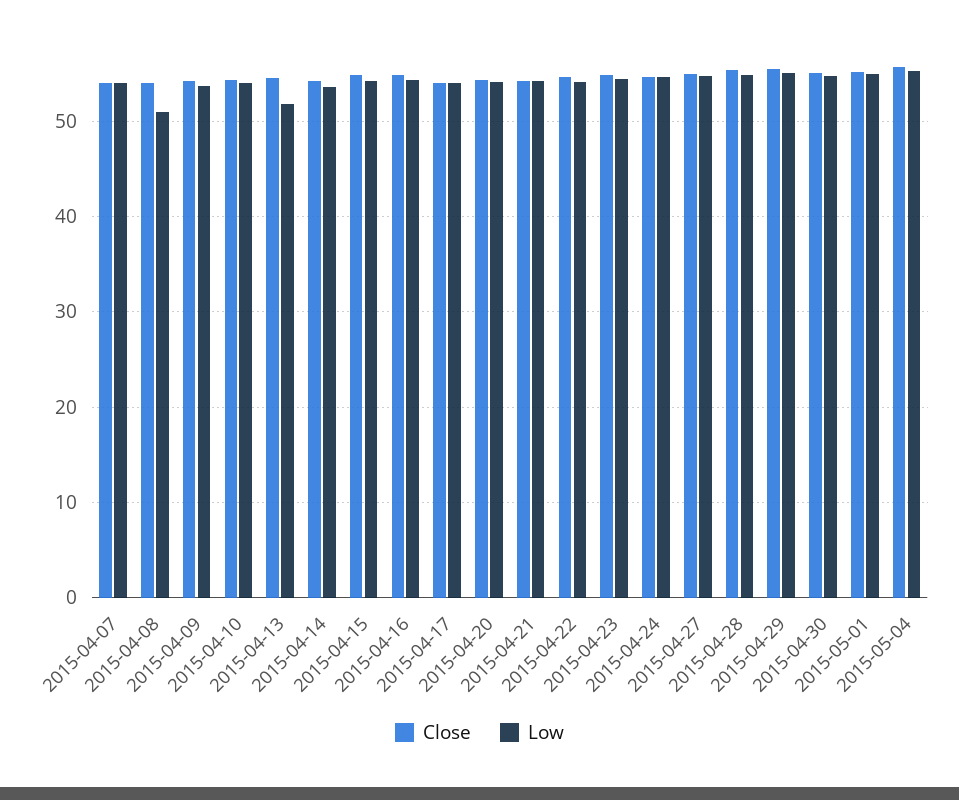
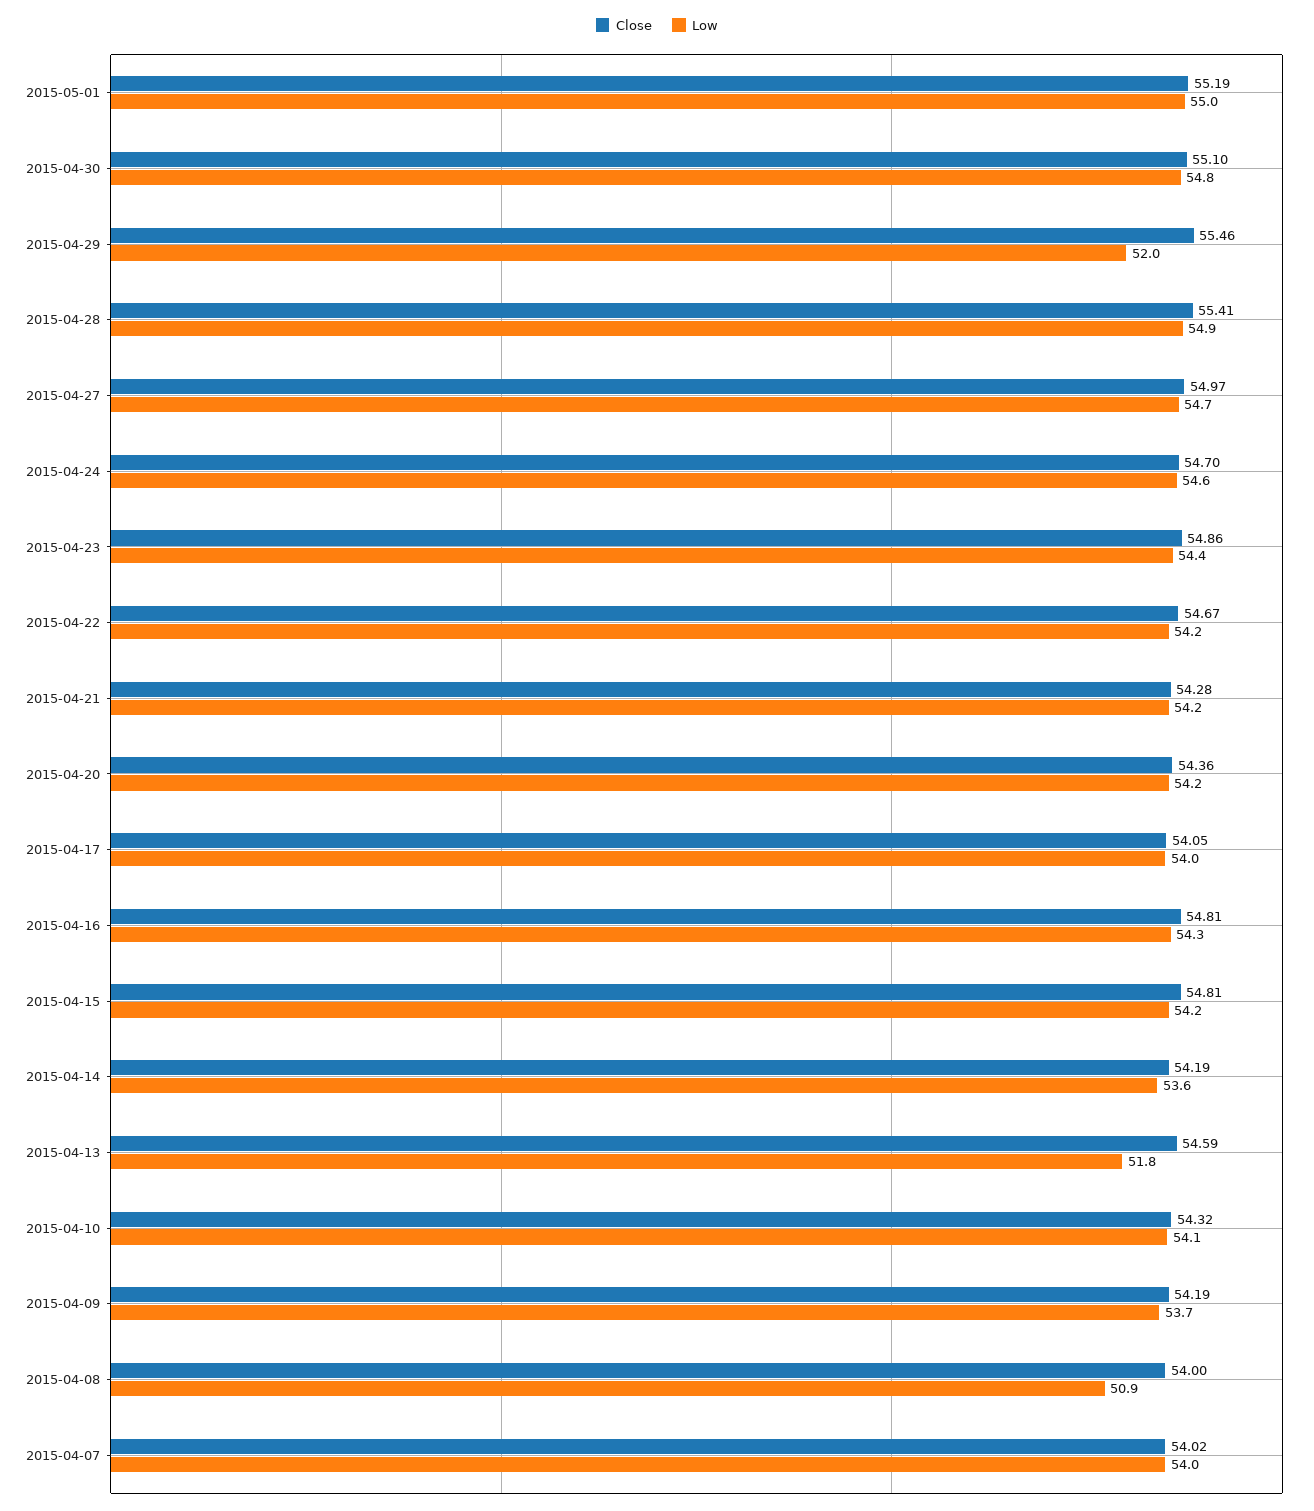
Low, 2015-04-29: 55 -> 52
Close, 2015-05-04: 56 -> none
Low, 2015-05-04: 55 -> none

